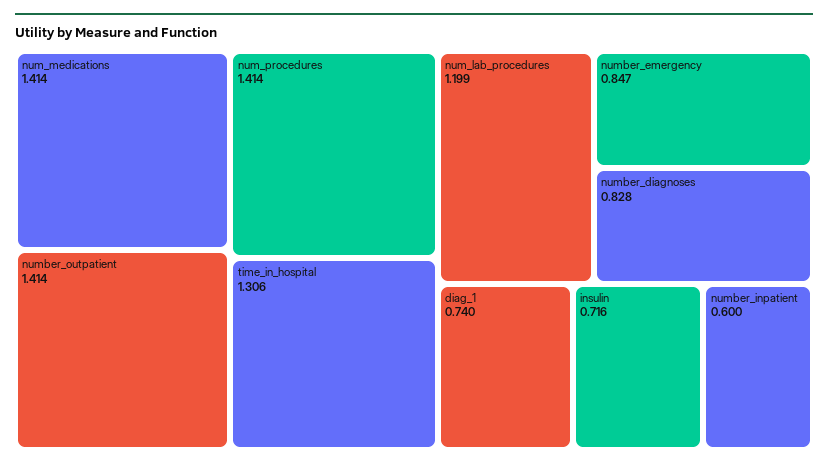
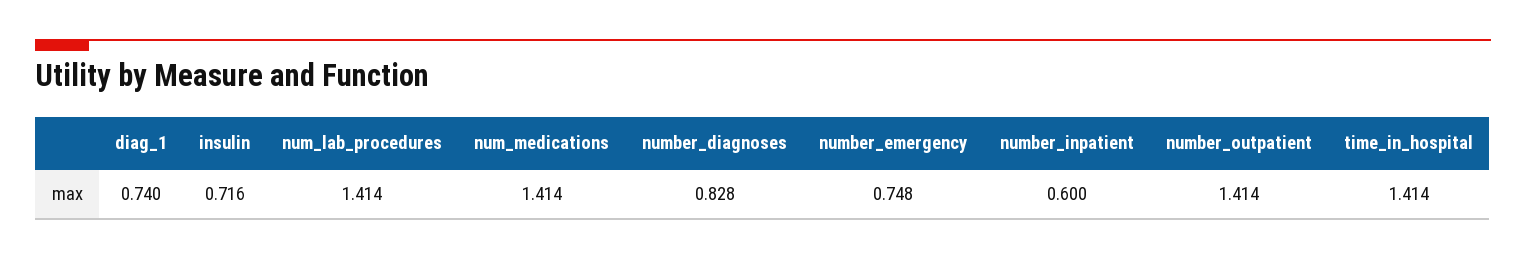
num_procedures: 1.414 -> none
time_in_hospital: 1.306 -> 1.414
num_lab_procedures: 1.199 -> 1.414
number_emergency: 0.847 -> 0.748

